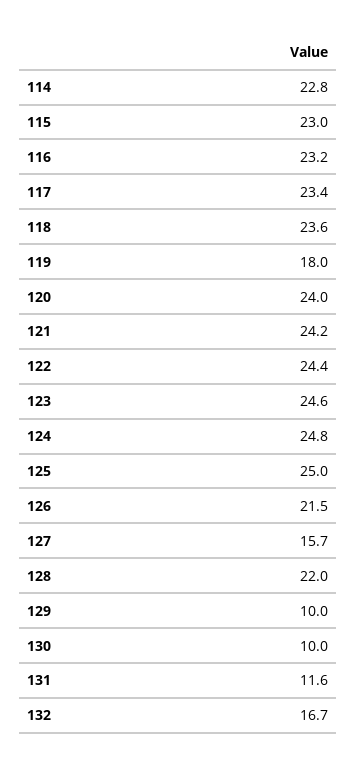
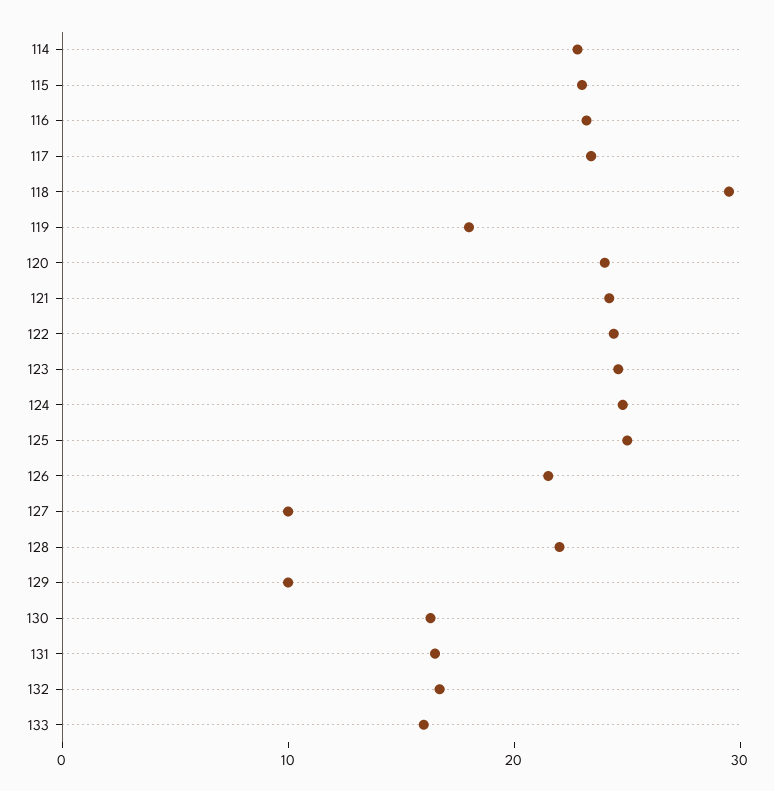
118: 23.6 -> 30
127: 15.7 -> 10
130: 10 -> 16
131: 11.6 -> 16
133: none -> 16

